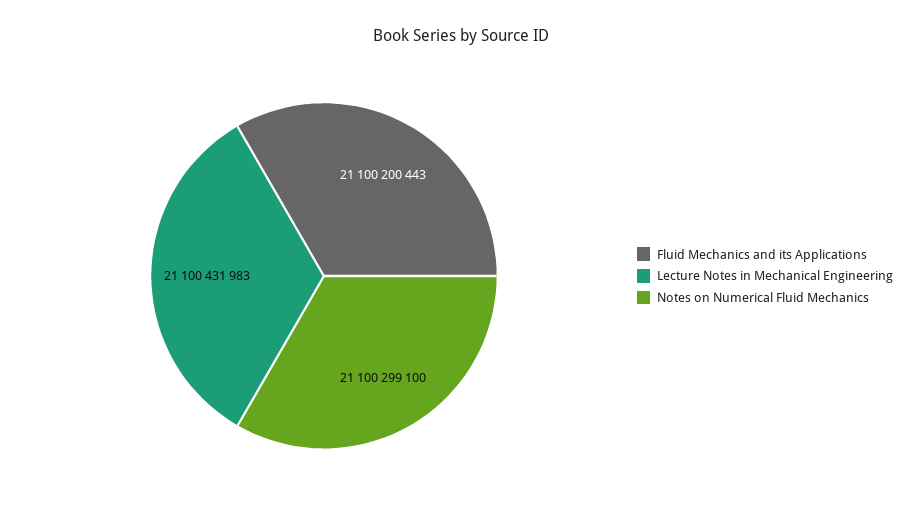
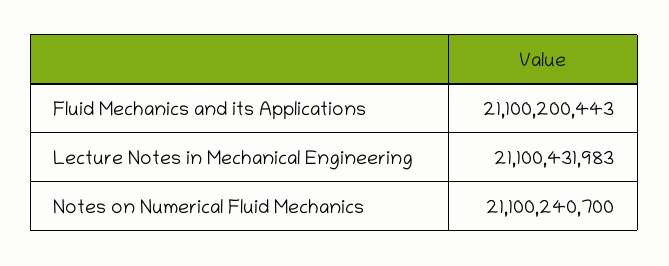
Notes on Numerical Fluid Mechanics: 21100299100 -> 21100240700

